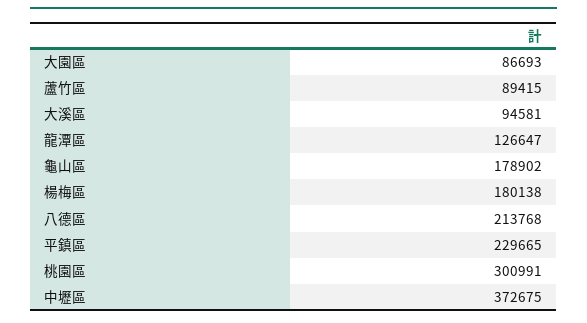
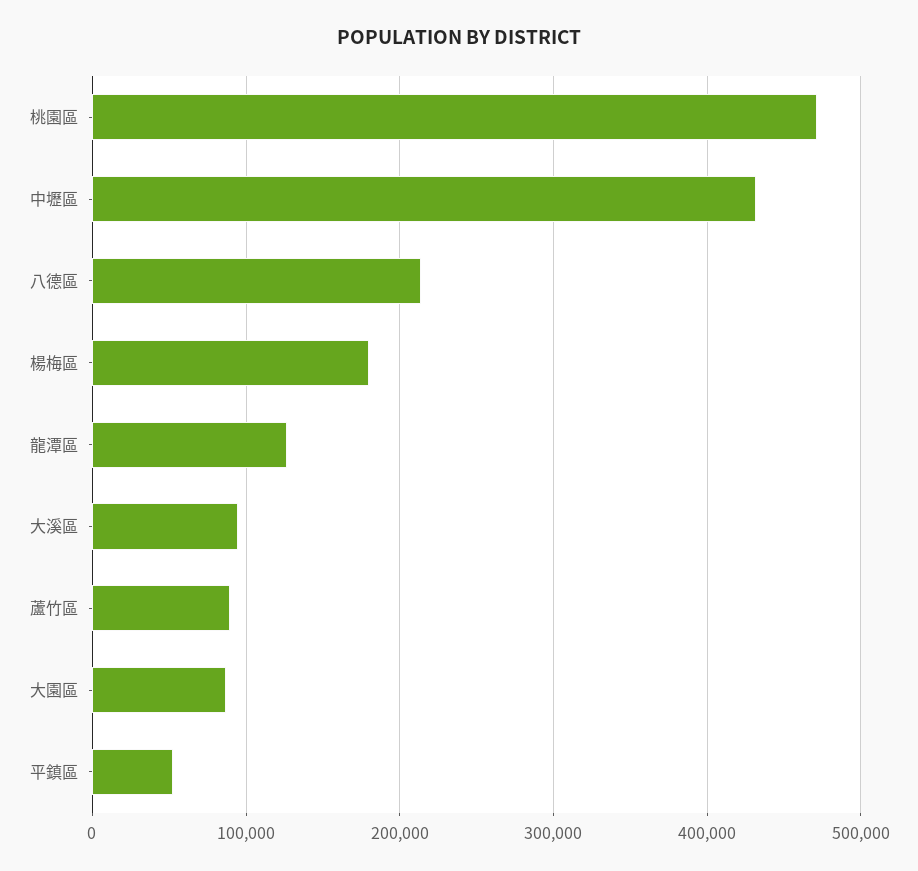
龜山區: 178902 -> none
平鎮區: 229665 -> 50000
桃園區: 300991 -> 470000
中壢區: 372675 -> 430000

